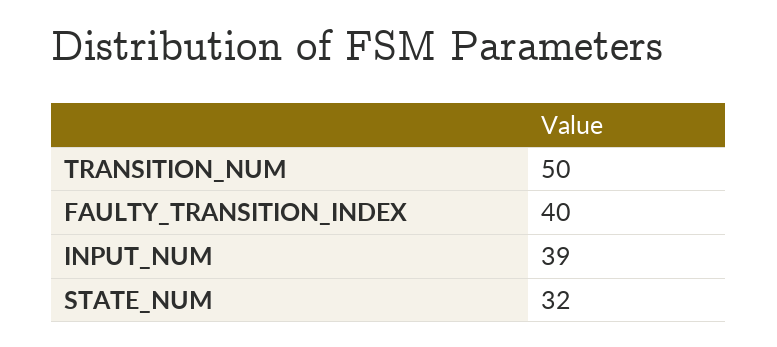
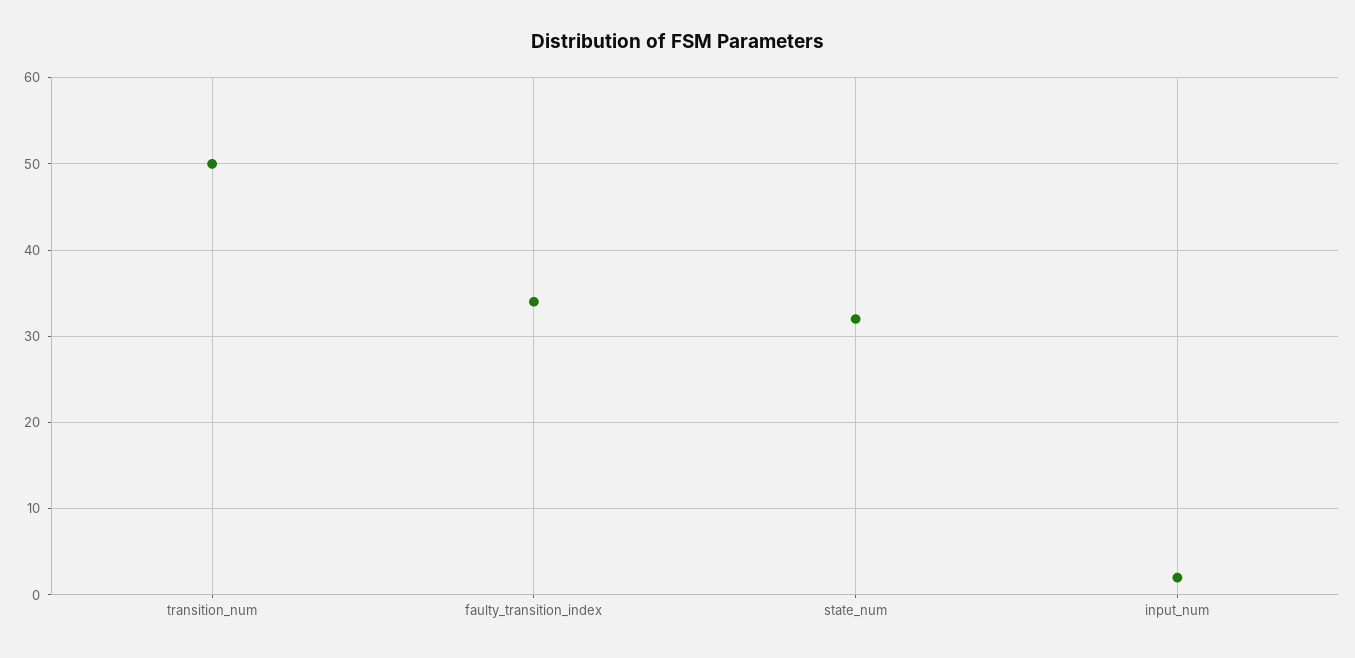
FAULTY_TRANSITION_INDEX: 40 -> 34
INPUT_NUM: 39 -> 2

